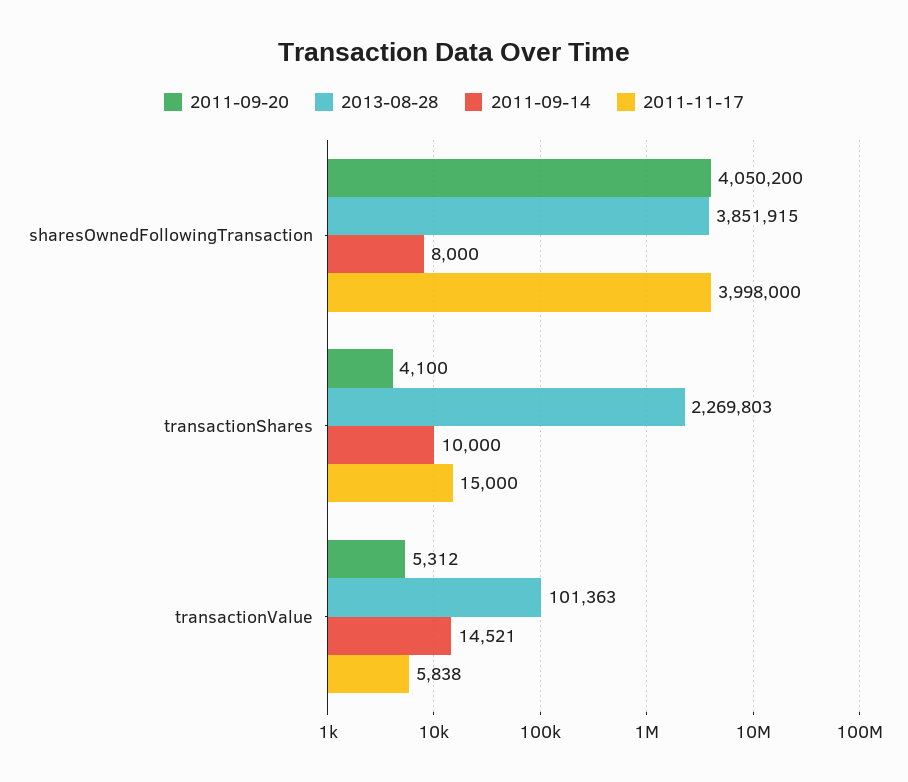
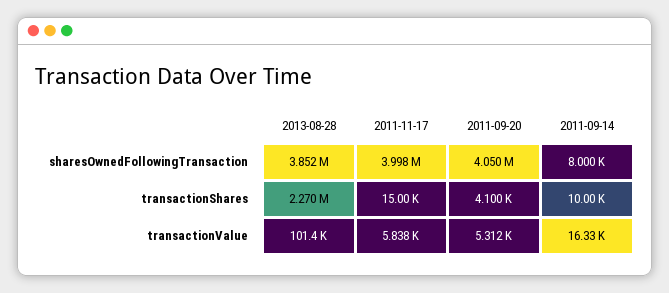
2011-09-14, transactionValue: 14521 -> 16330

